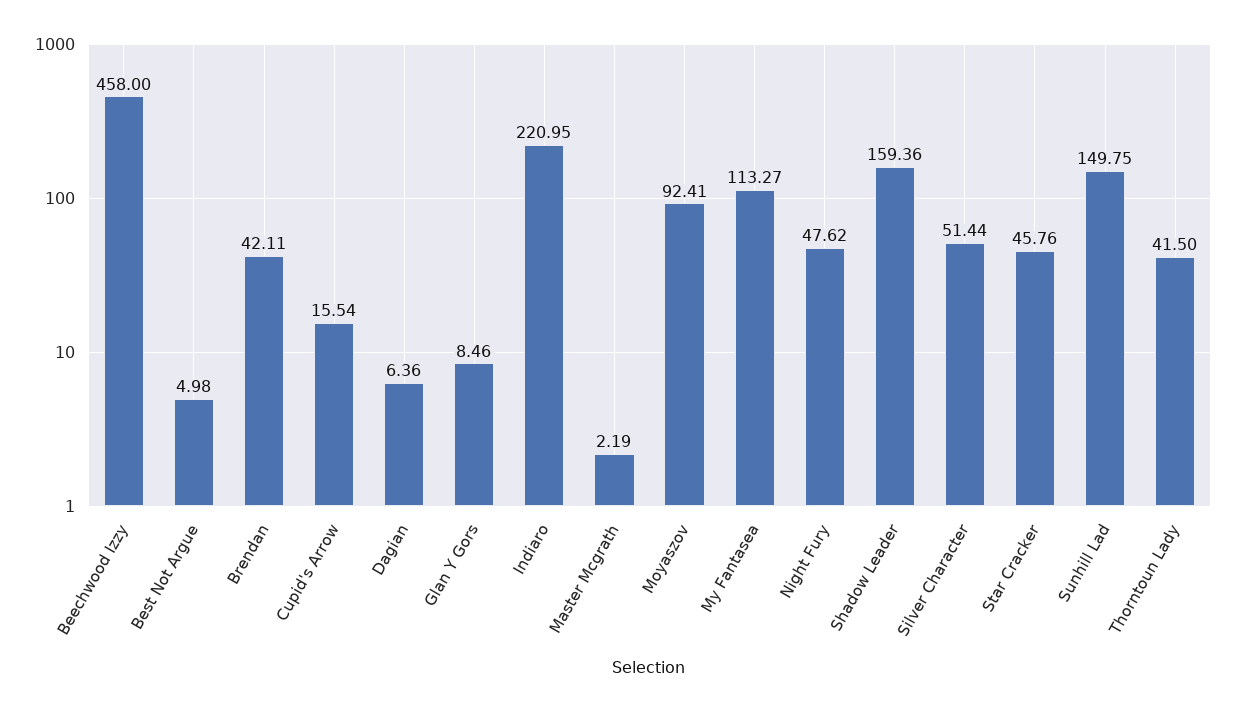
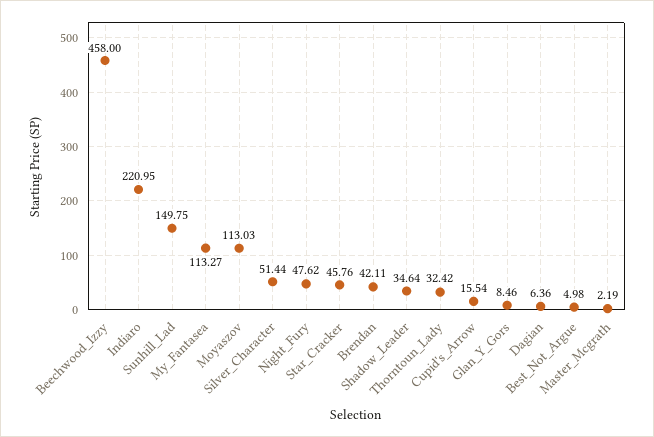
Moyaszov: 92.41 -> 113.03
Shadow Leader: 159.36 -> 34.64
Thorntoun Lady: 41.5 -> 32.42

